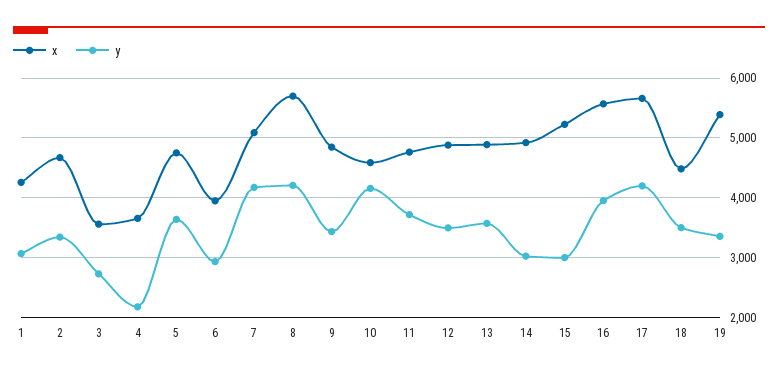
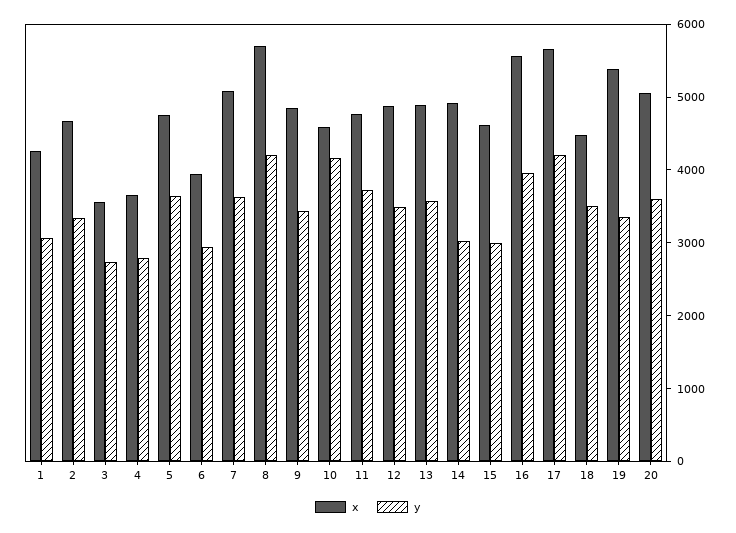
y, 4: 2200 -> 2800
y, 7: 4200 -> 3600
x, 15: 5200 -> 4600
x, 20: none -> 5000
y, 20: none -> 3600

